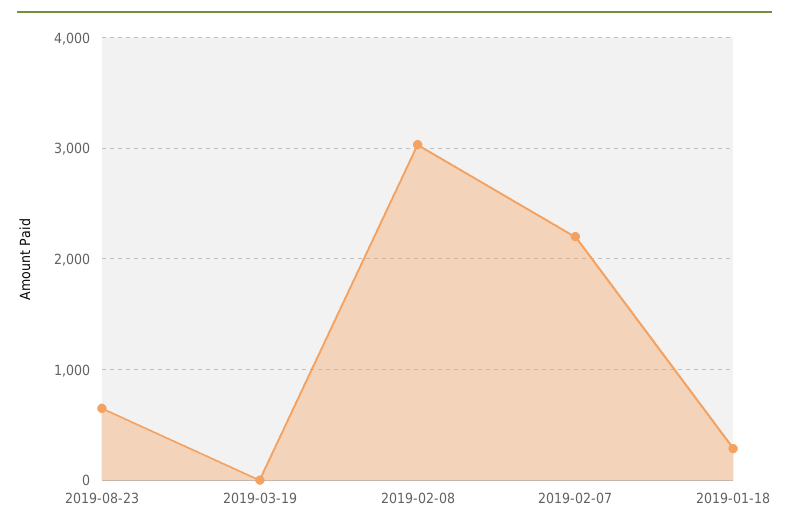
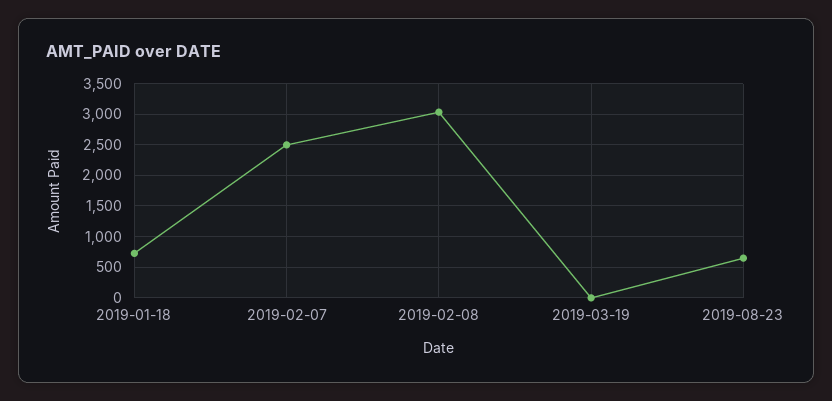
2019-02-07: 2200 -> 2500
2019-01-18: 300 -> 700

